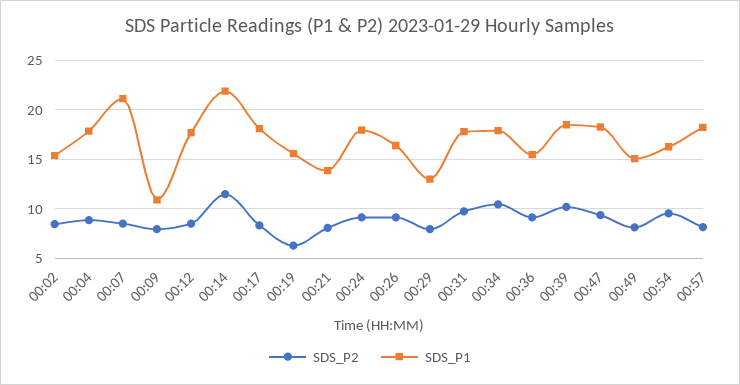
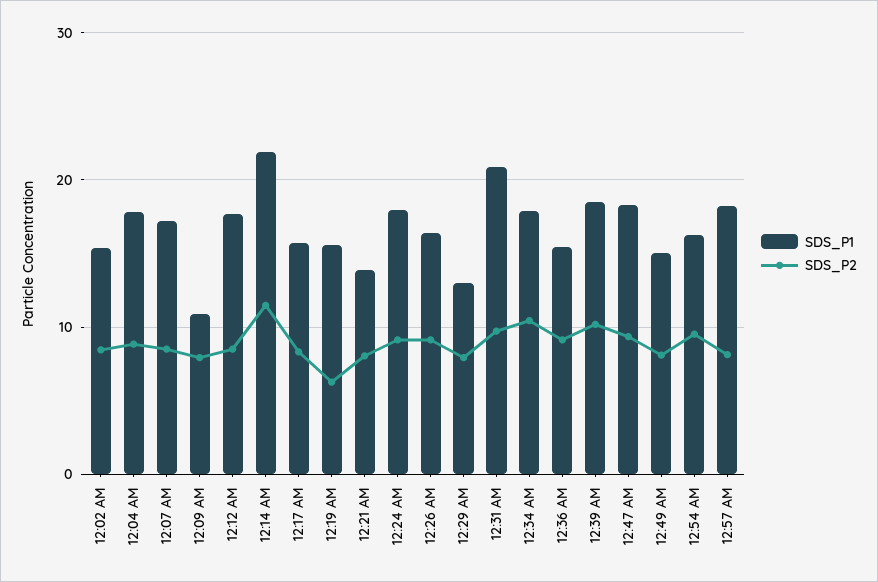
SDS_P1, 00:07: 21 -> 17
SDS_P1, 00:17: 18 -> 16
SDS_P1, 00:31: 18 -> 21

